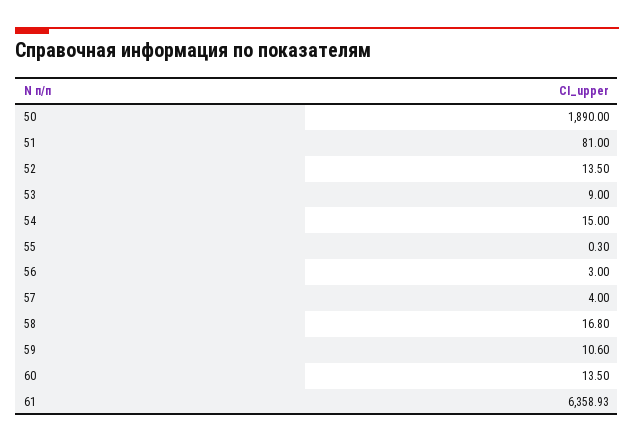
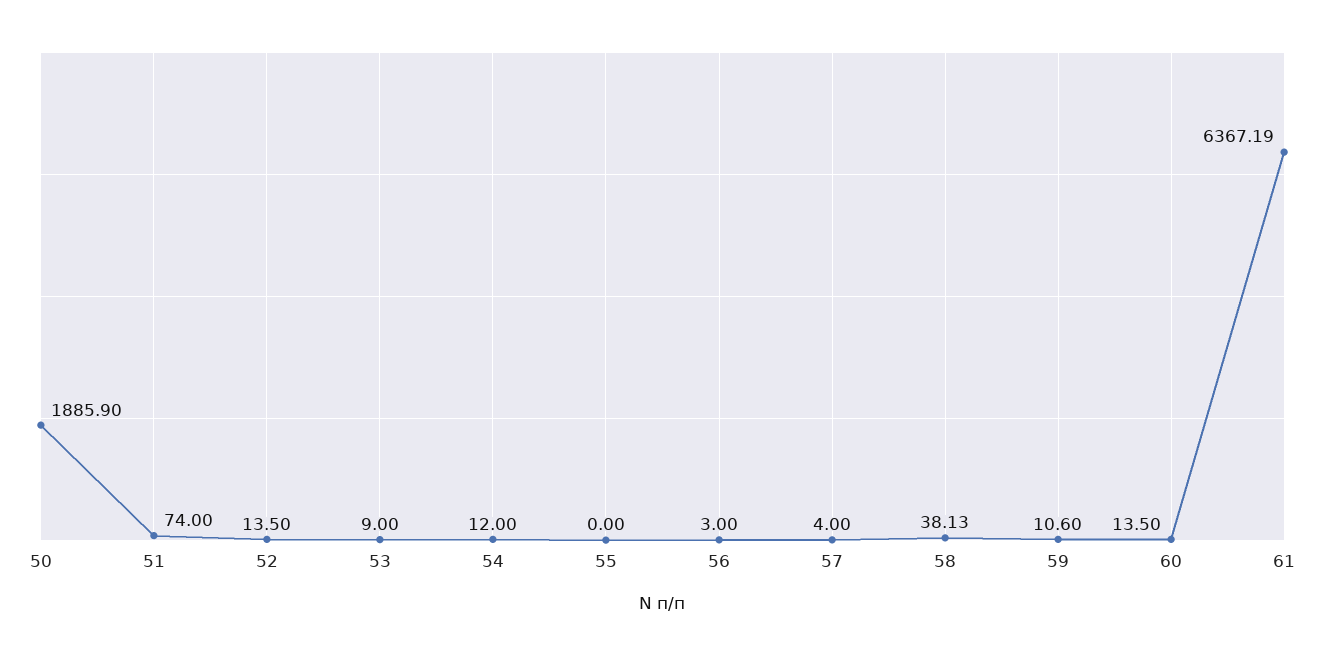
50: 1890 -> 1885.9
51: 81 -> 74
54: 15 -> 12
55: 0.3 -> 0
58: 16.8 -> 38.13
61: 6358.93 -> 6367.19

